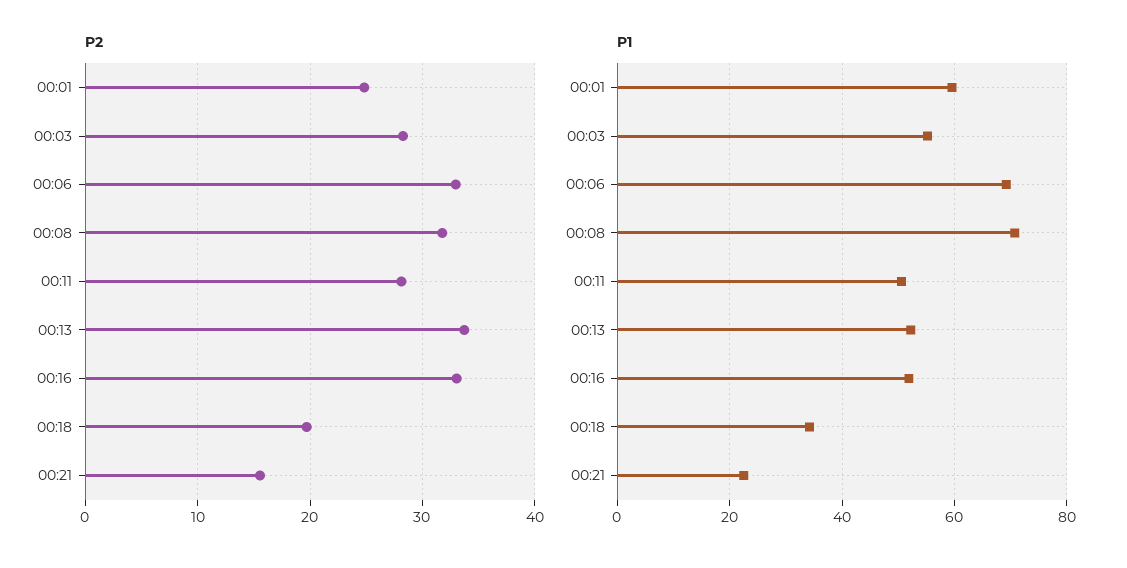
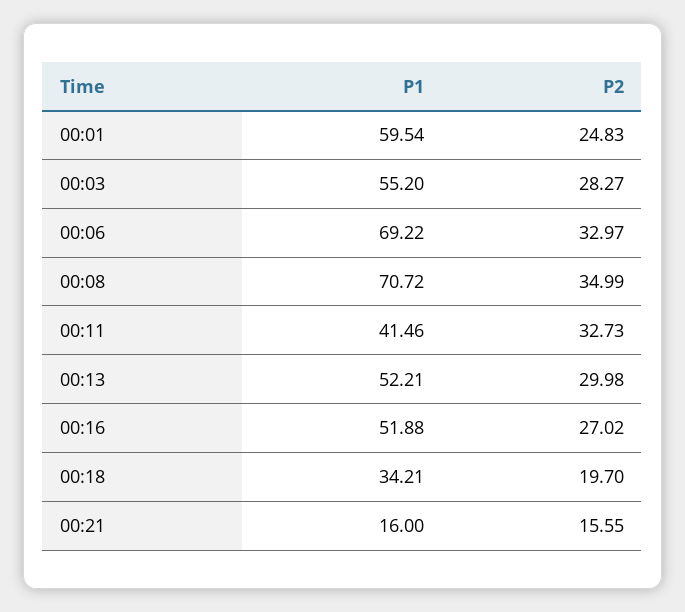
P2, 00:08: 32 -> 34.99
P2, 00:11: 28 -> 32.73
P2, 00:13: 34 -> 29.98
P2, 00:16: 33 -> 27.02
P1, 00:11: 50 -> 41.46
P1, 00:21: 22 -> 16

